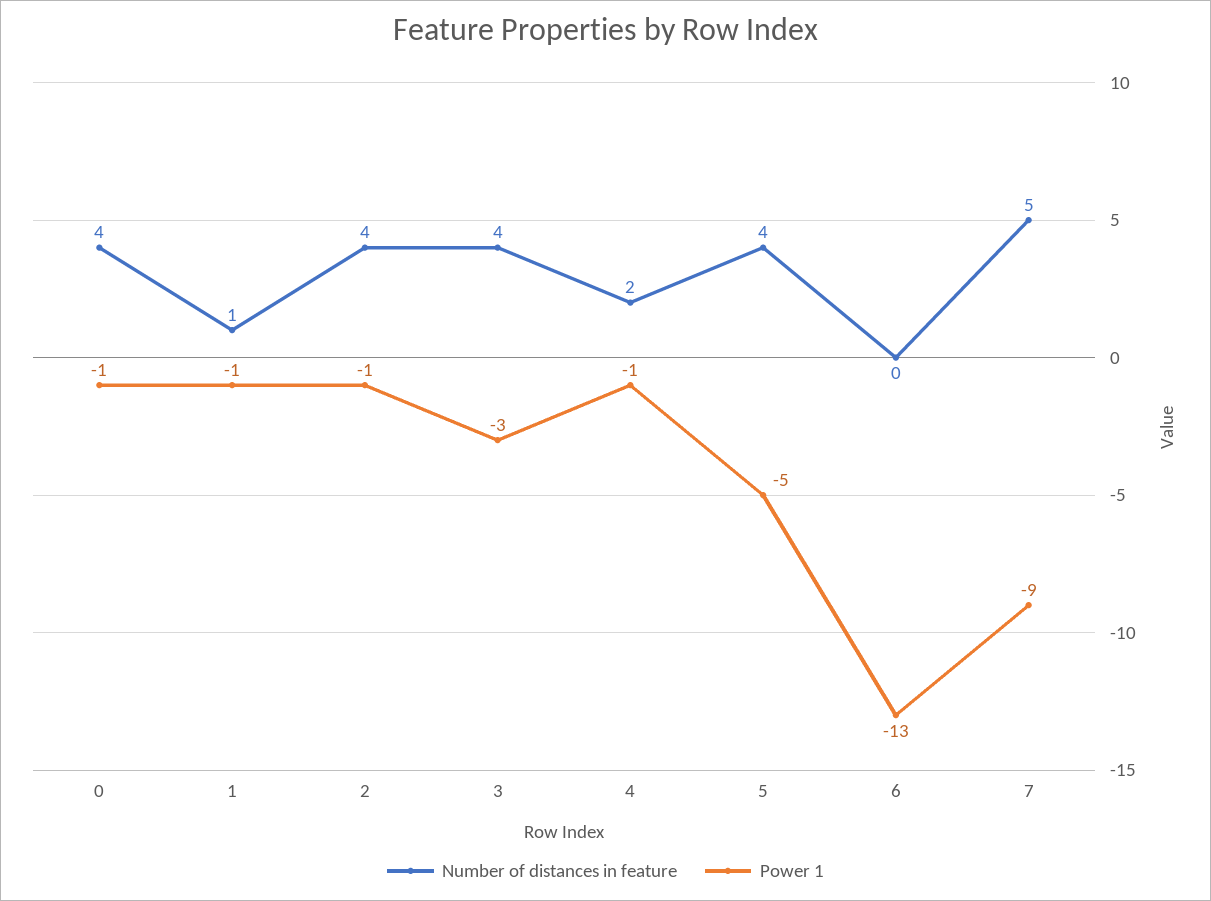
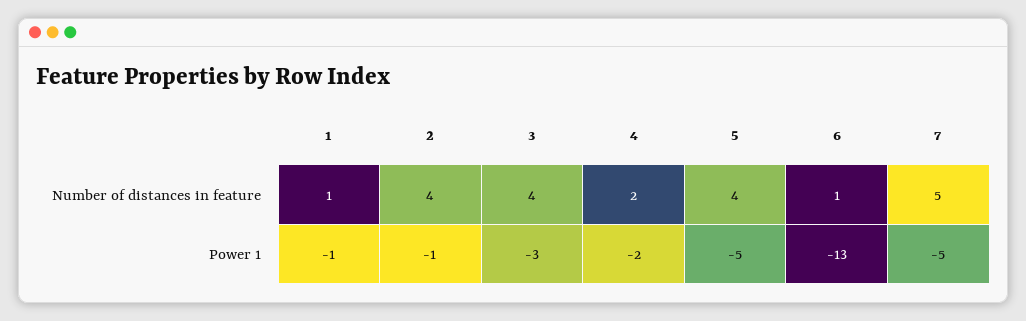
Number of distances in feature, 0: 4 -> none
Power 1, 0: -1 -> none
Power 1, 4: -1 -> -2
Number of distances in feature, 6: 0 -> 1
Power 1, 7: -9 -> -5

